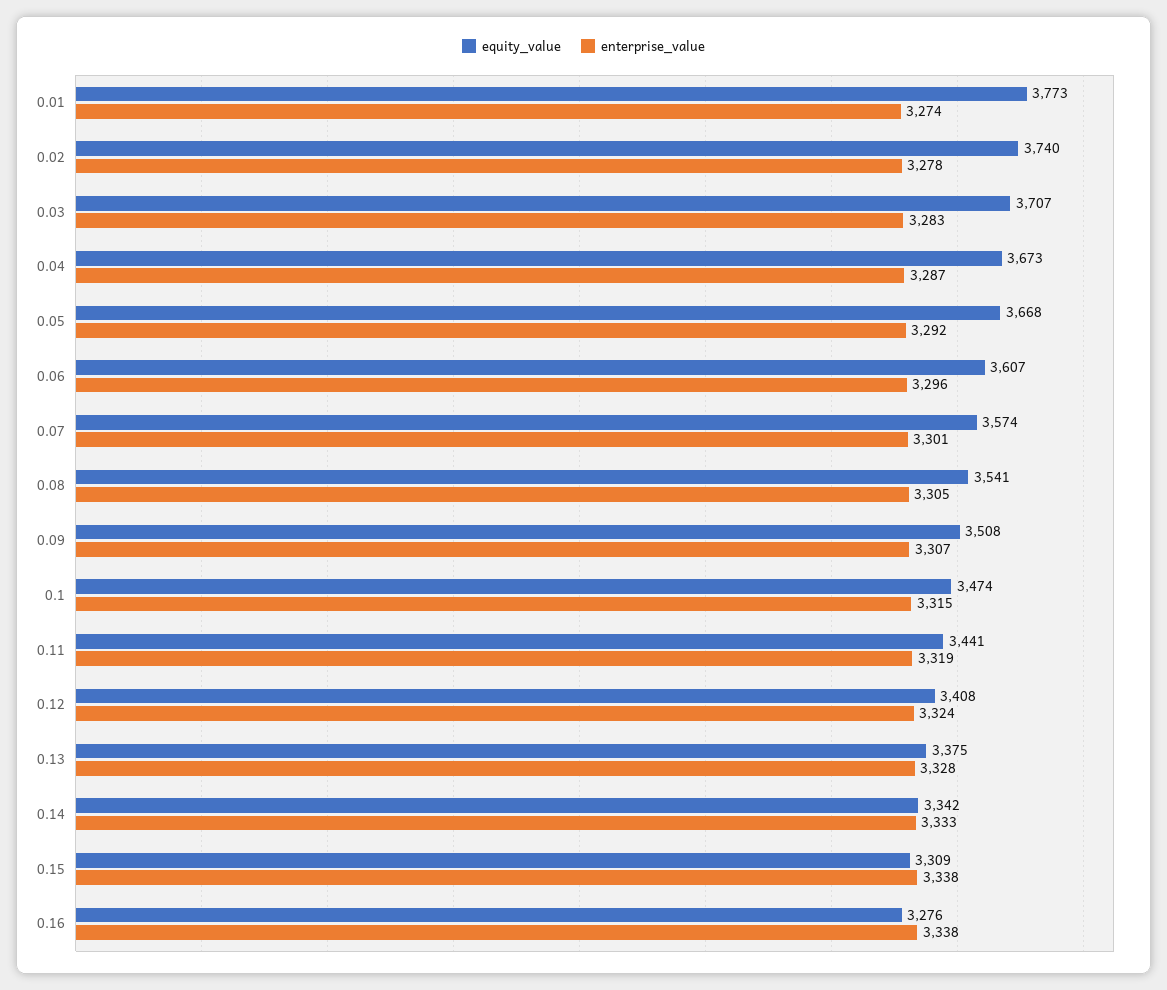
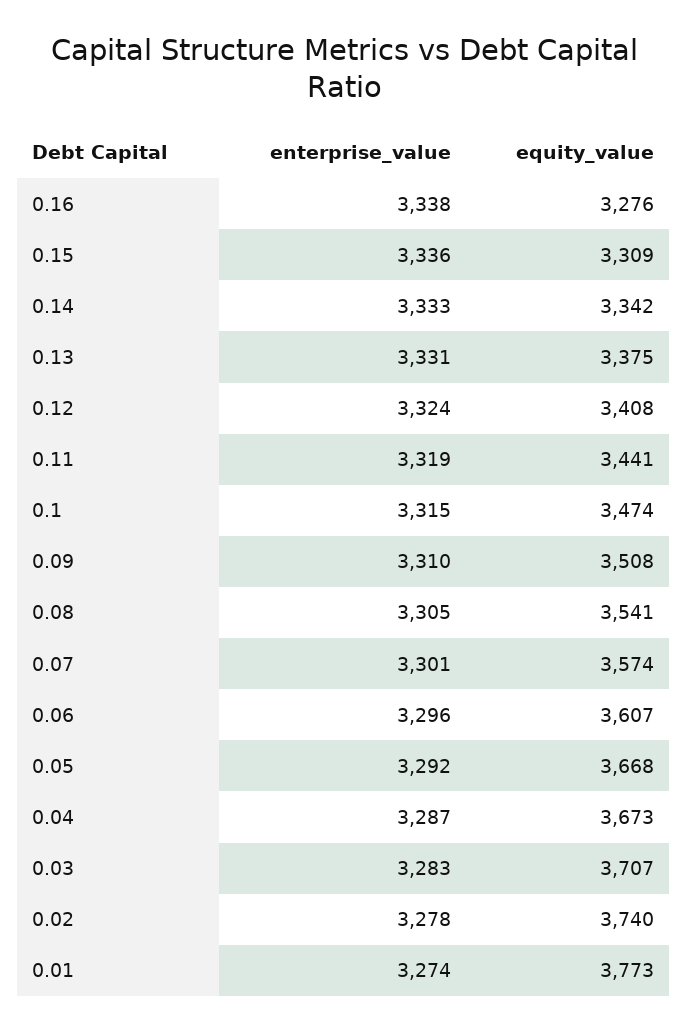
enterprise_value, 0.09: 3307 -> 3310
enterprise_value, 0.13: 3328 -> 3331
enterprise_value, 0.15: 3338 -> 3336

